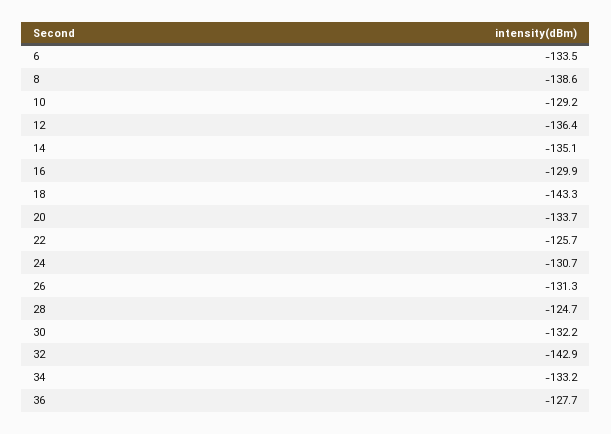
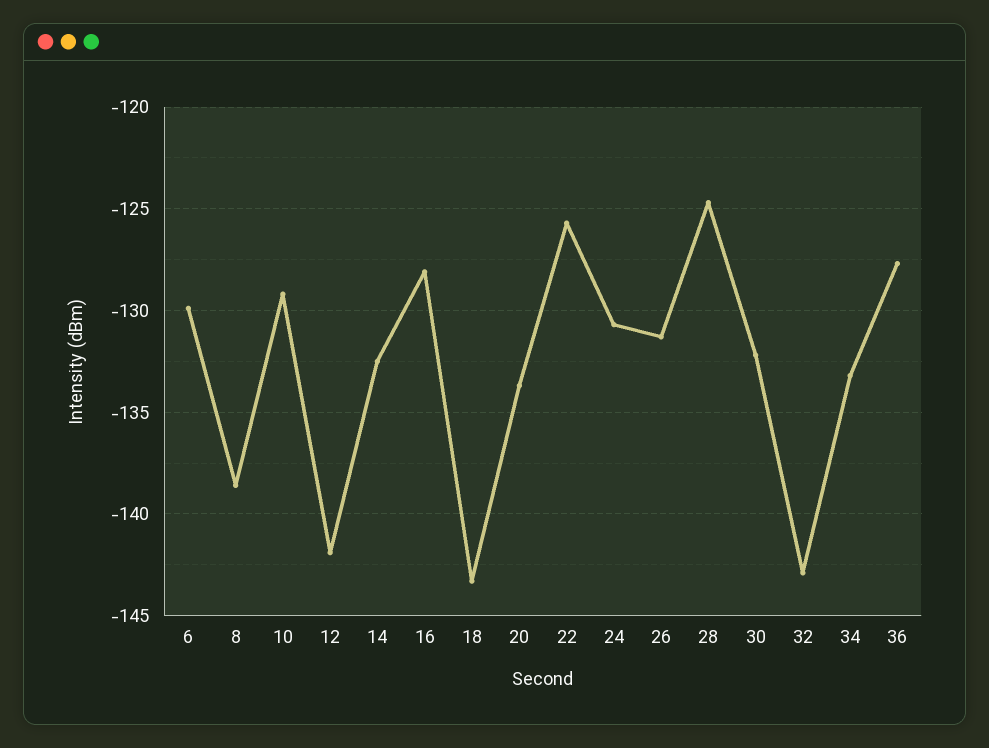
6: -133.5 -> -130
12: -136.4 -> -142
14: -135.1 -> -132.5
16: -129.9 -> -128

